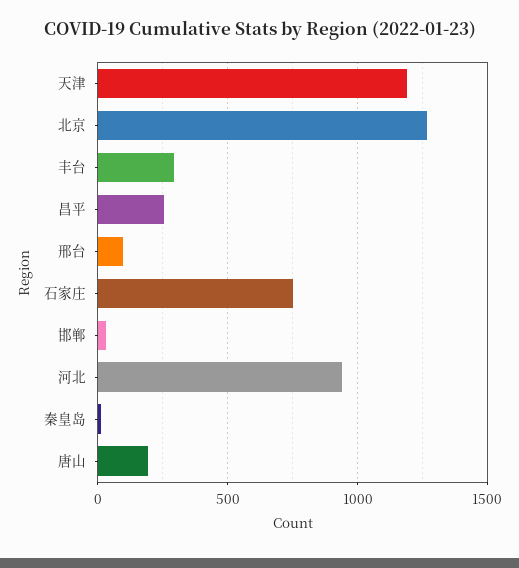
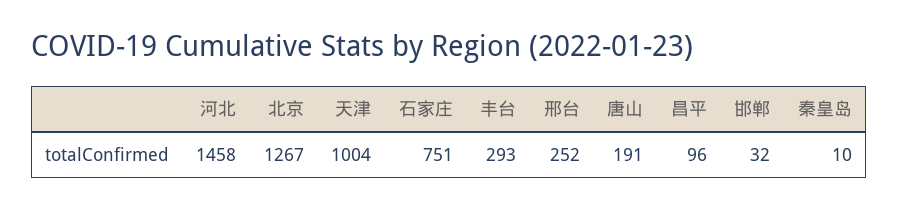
天津: 1200 -> 1004
昌平: 250 -> 96
邢台: 100 -> 252
河北: 950 -> 1458

